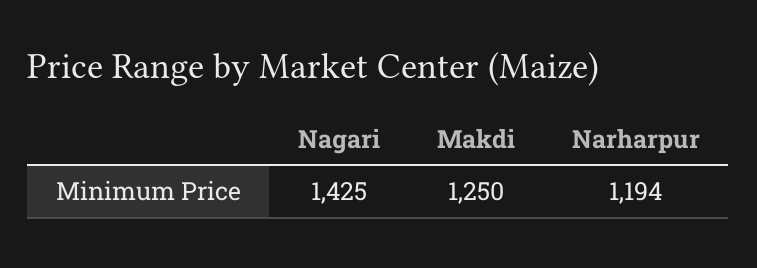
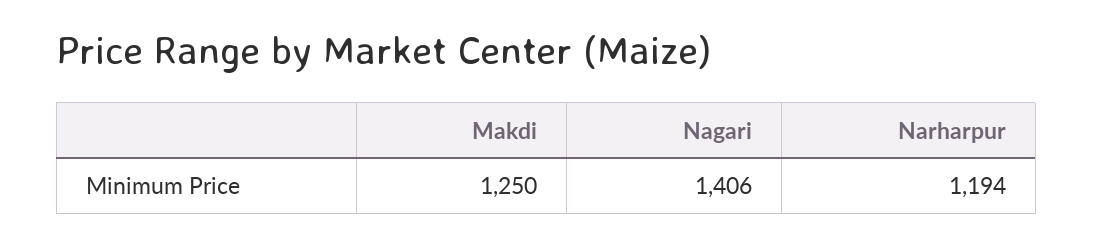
Nagari: 1425 -> 1406

